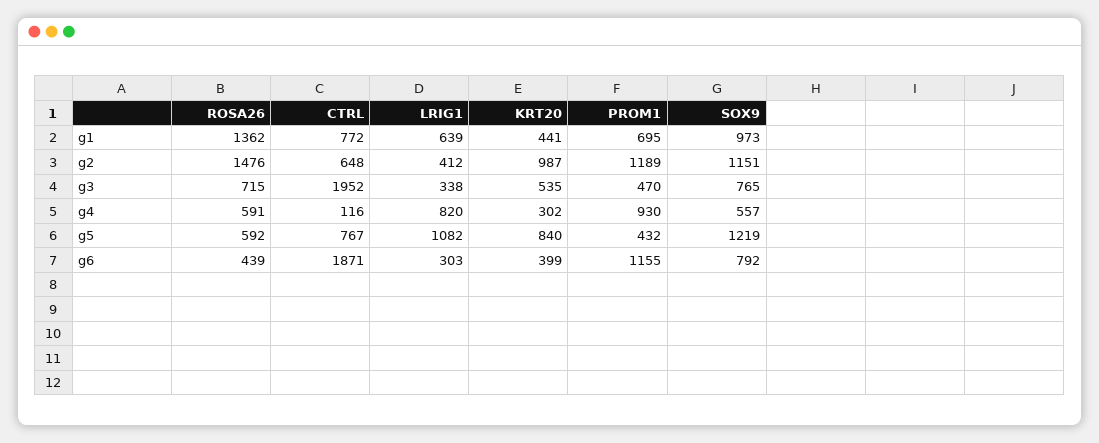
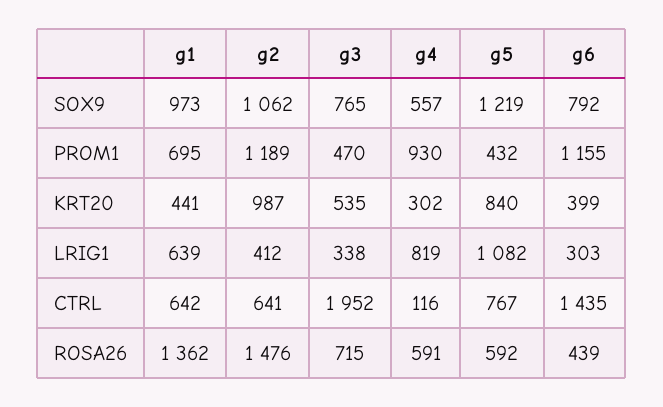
CTRL, g1: 772 -> 642
CTRL, g2: 648 -> 641
SOX9, g2: 1151 -> 1062
LRIG1, g4: 820 -> 819
CTRL, g6: 1871 -> 1435

